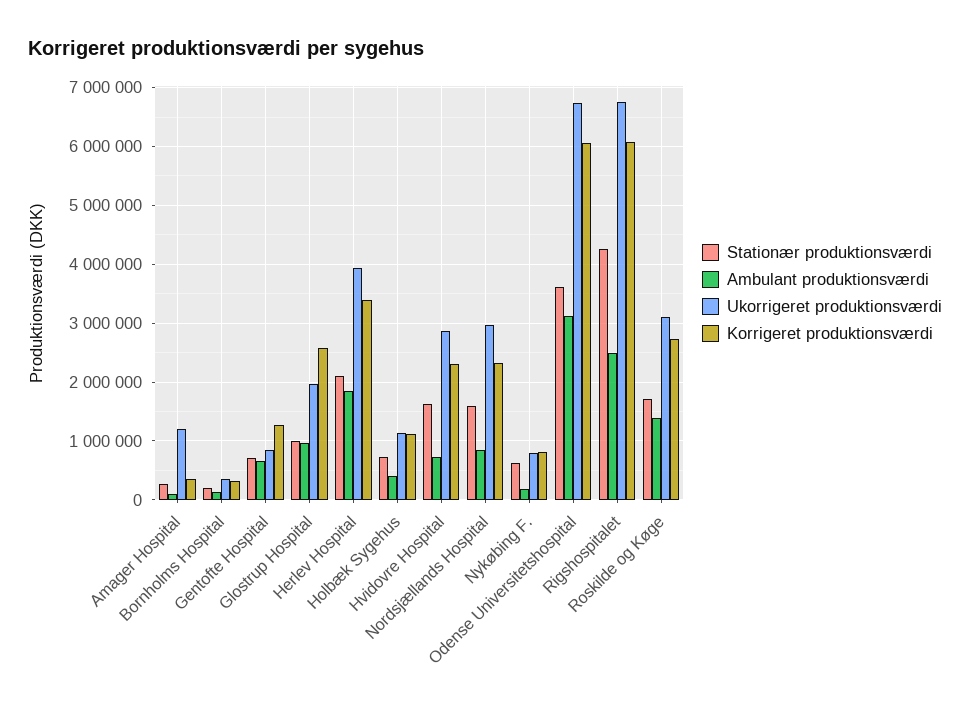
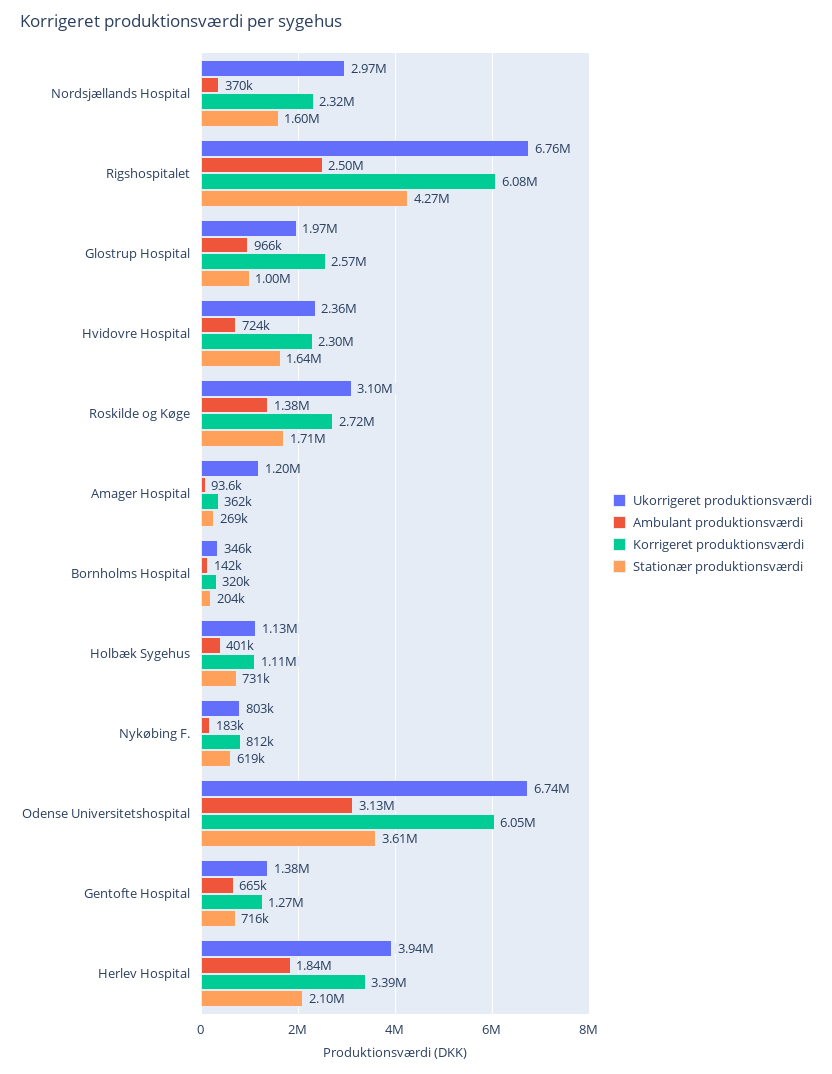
Ukorrigeret produktionsværdi, Gentofte Hospital: 800000 -> 1380000
Ukorrigeret produktionsværdi, Hvidovre Hospital: 2800000 -> 2360000
Ambulant produktionsværdi, Nordsjællands Hospital: 800000 -> 370000

